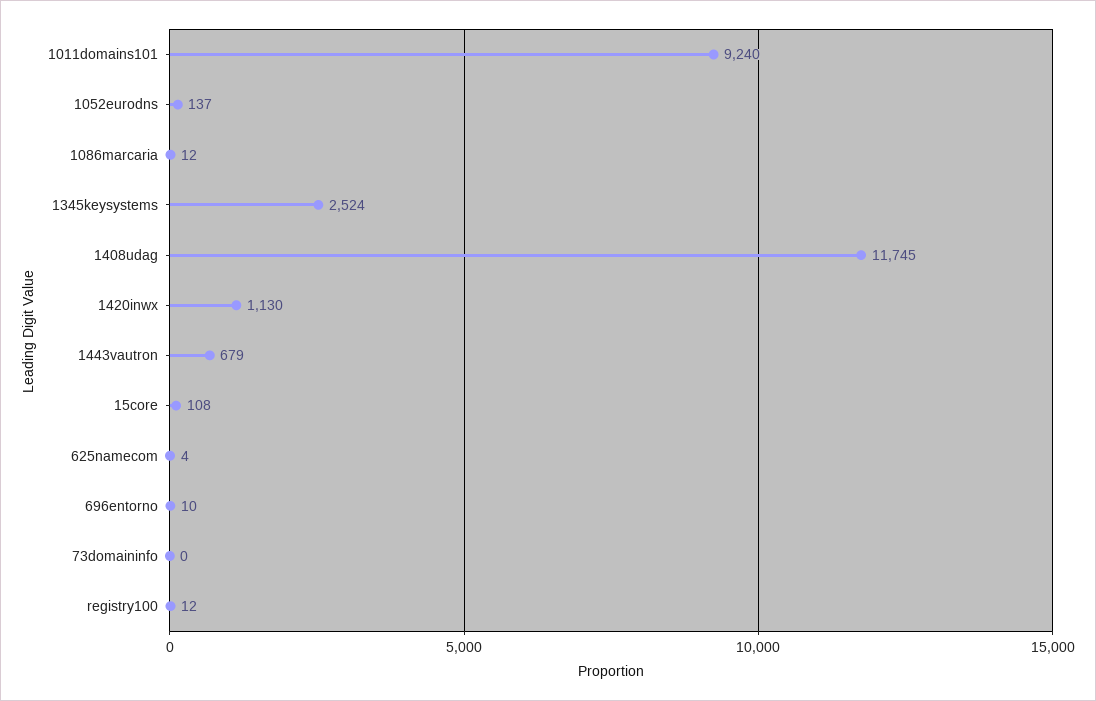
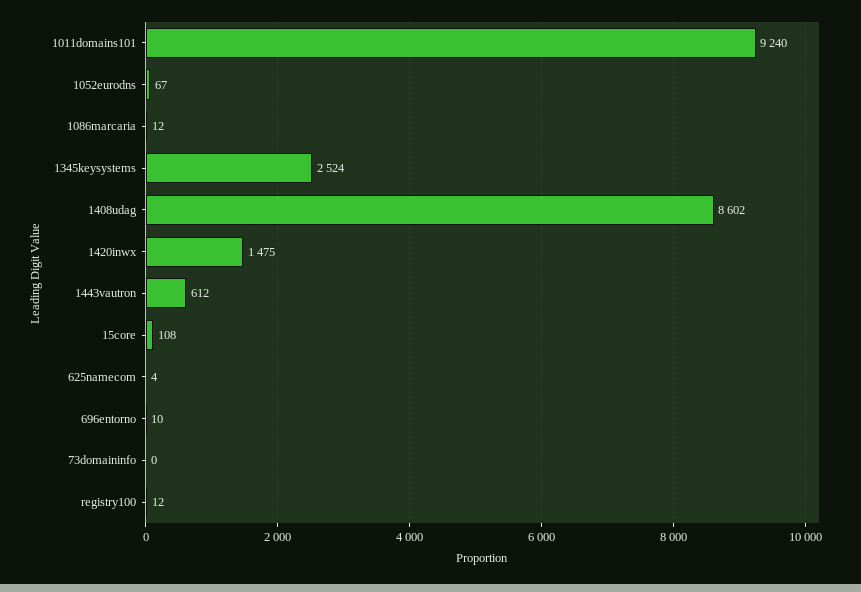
1052eurodns: 137 -> 67
1408udag: 11745 -> 8602
1420inwx: 1130 -> 1475
1443vautron: 679 -> 612

